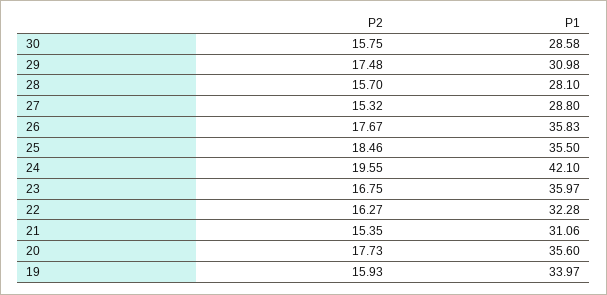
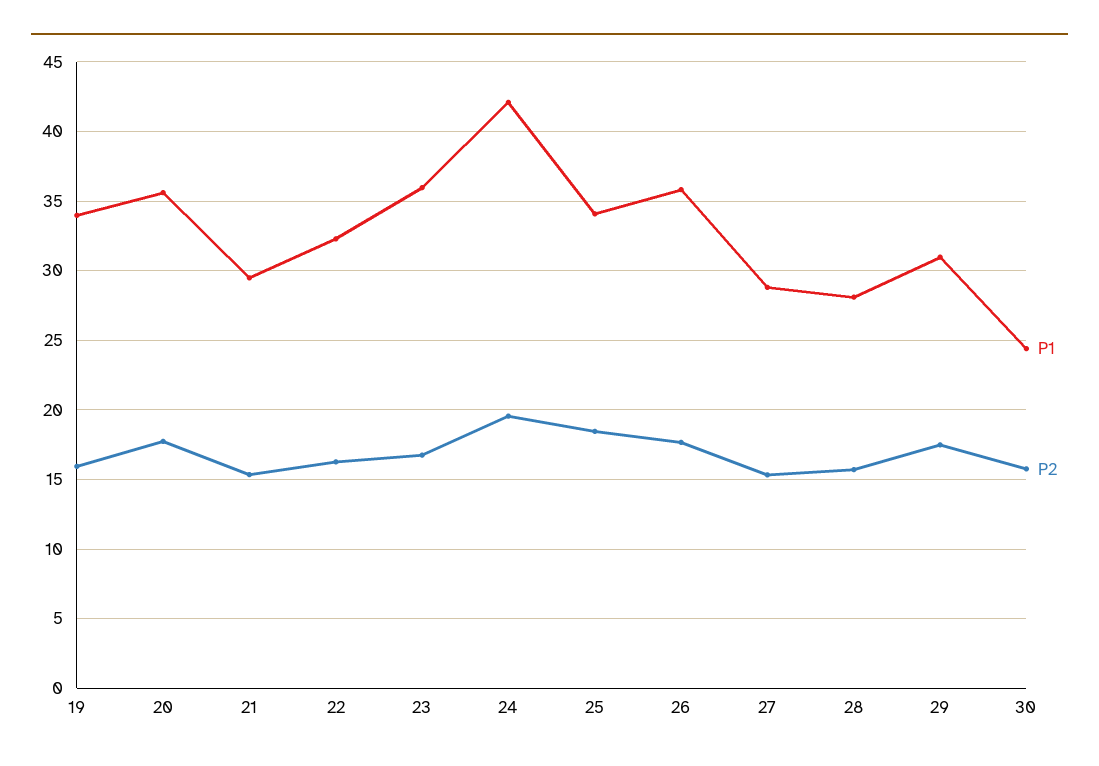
P1, 30: 28.58 -> 24.5
P1, 25: 35.5 -> 34
P1, 21: 31.06 -> 29.5

